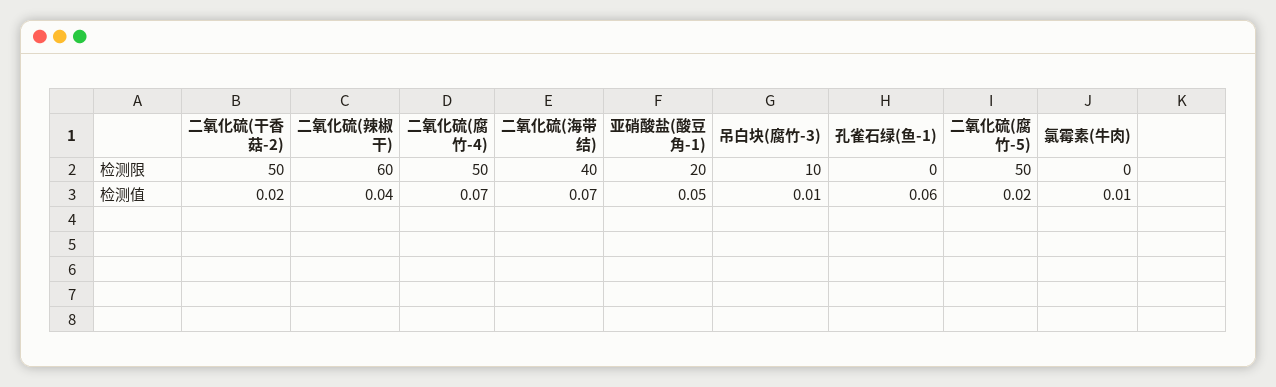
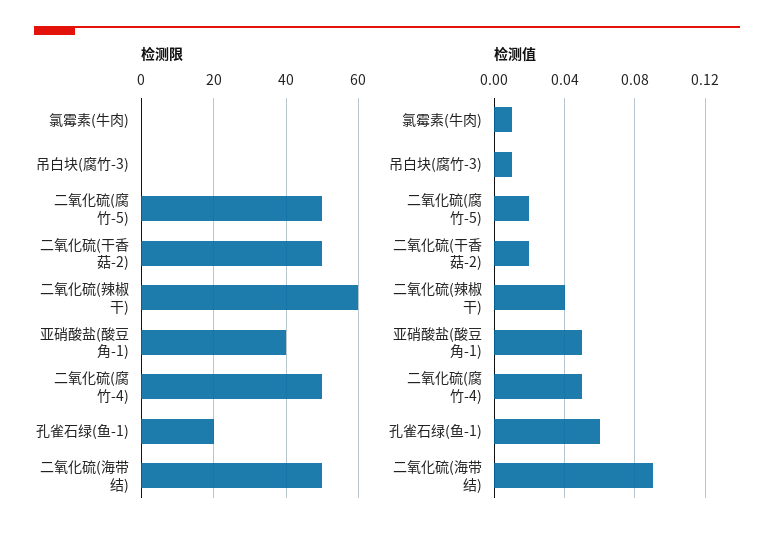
检测限, 二氧化硫(海带结): 40 -> 50
检测限, 亚硝酸盐(酸豆角-1): 20 -> 40
检测限, 吊白块(腐竹-3): 10 -> 0
检测限, 孔雀石绿(鱼-1): 0 -> 20
检测值, 二氧化硫(腐竹-4): 0.07 -> 0.05
检测值, 二氧化硫(海带结): 0.07 -> 0.09

